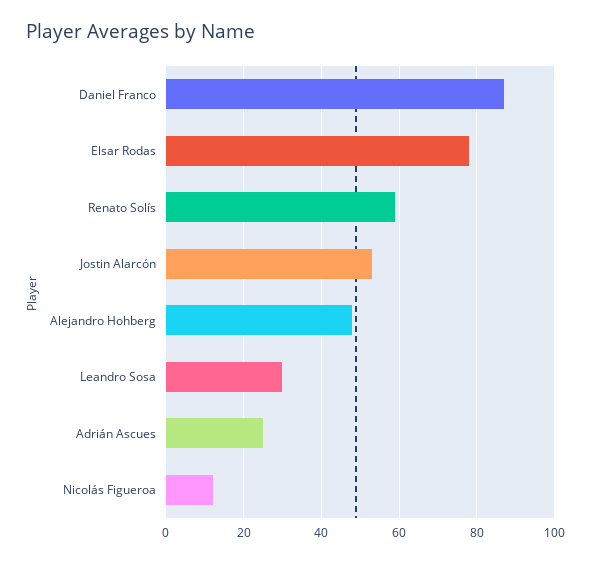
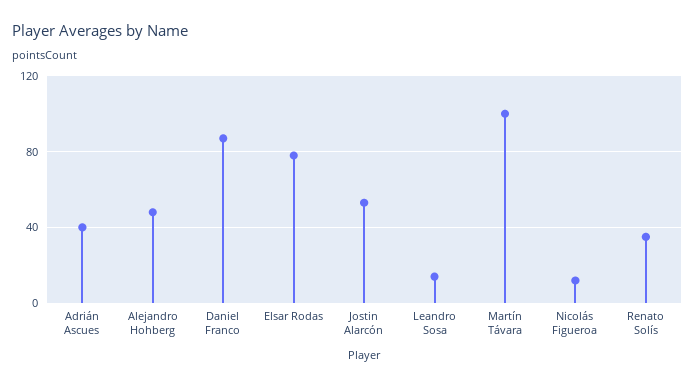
Renato Solís: 60 -> 35
Leandro Sosa: 30 -> 15
Adrián Ascues: 25 -> 40
Martín Távara: none -> 100

